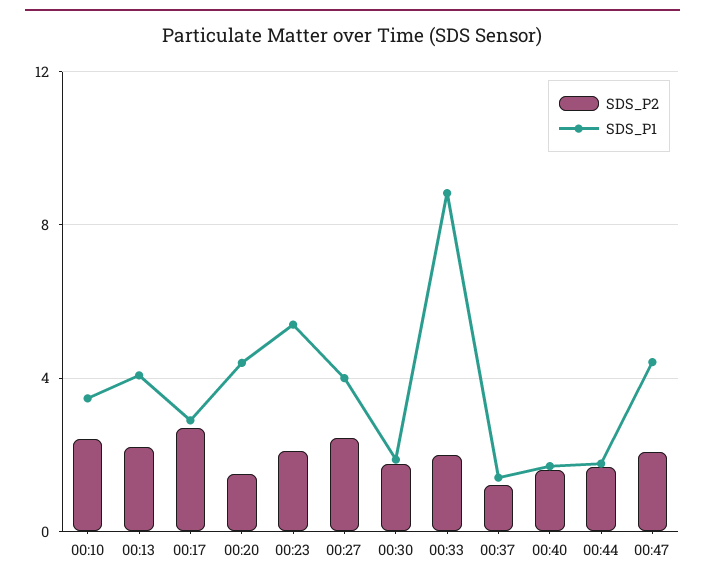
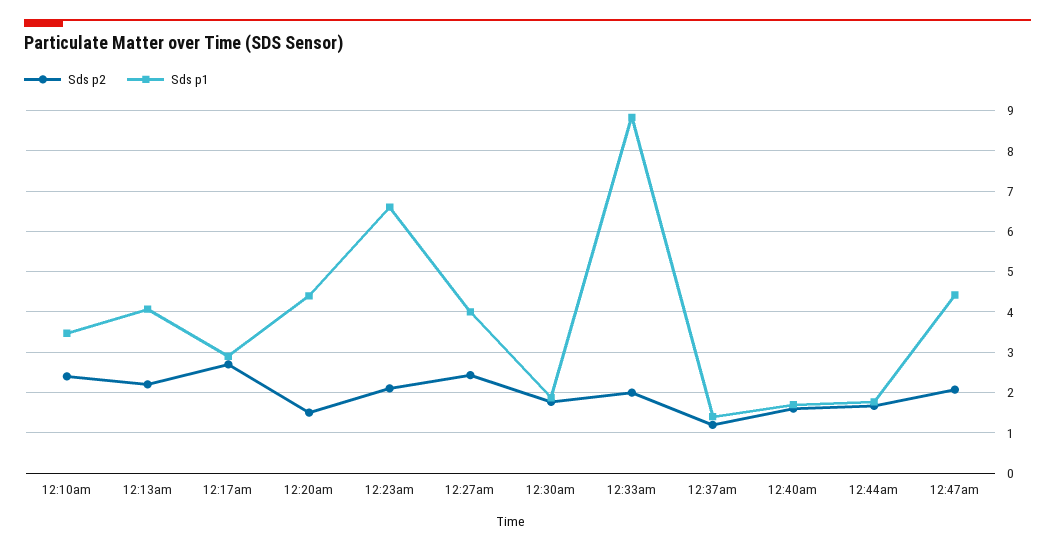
SDS_P1, 00:23: 5.5 -> 6.6

